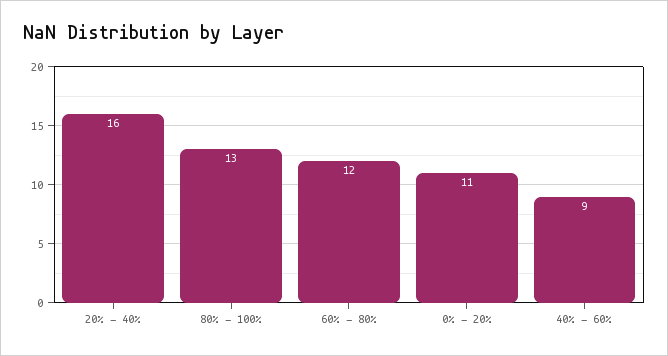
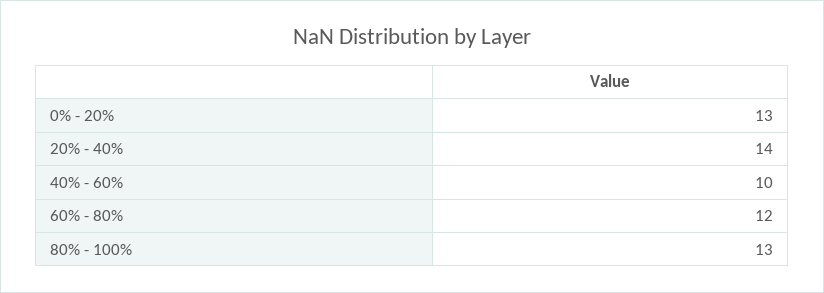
20% - 40%: 16 -> 14
0% - 20%: 11 -> 13
40% - 60%: 9 -> 10

